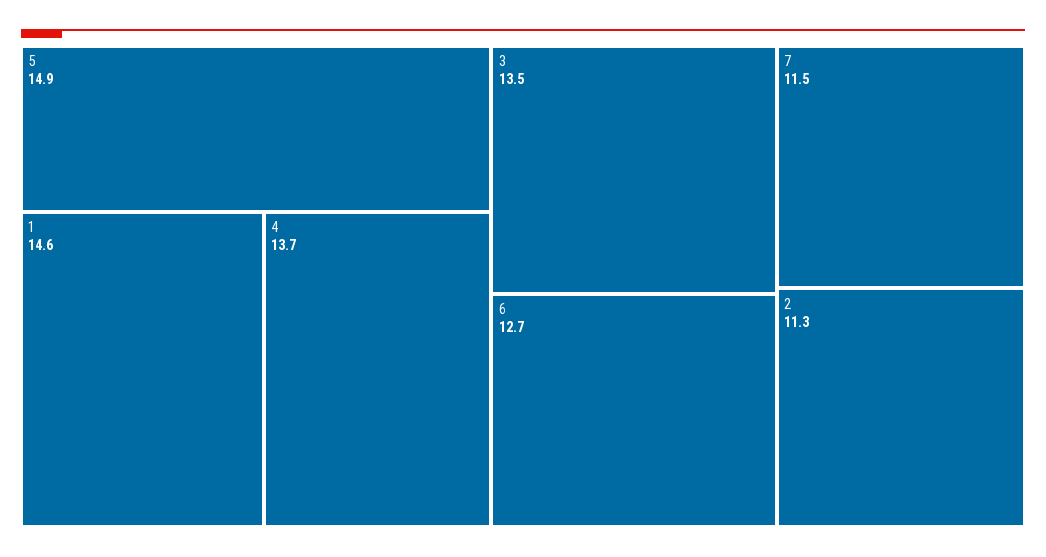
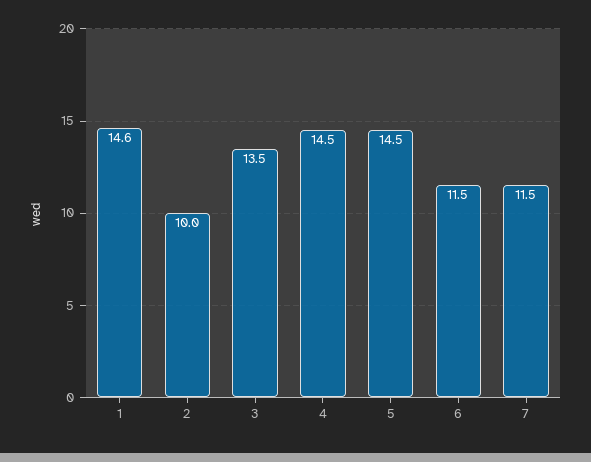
5: 14.9 -> 14.5
4: 13.7 -> 14.5
6: 12.7 -> 11.5
2: 11.3 -> 10

